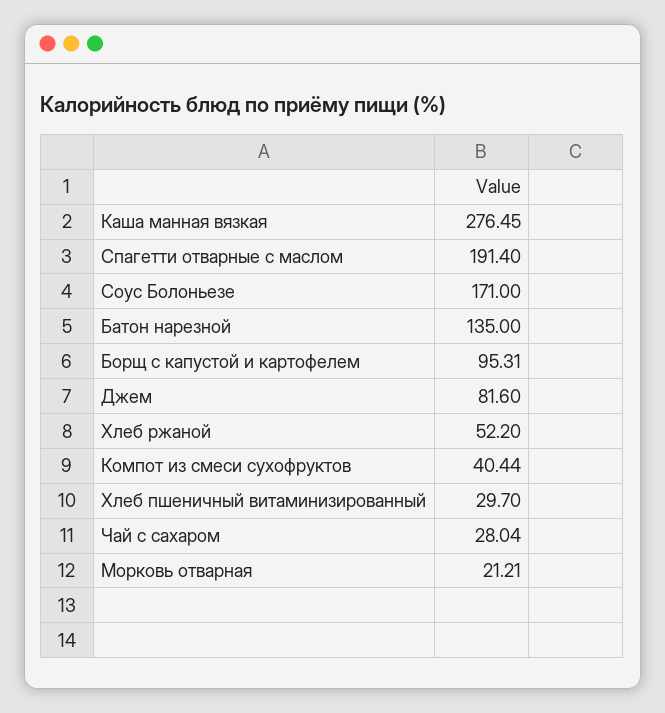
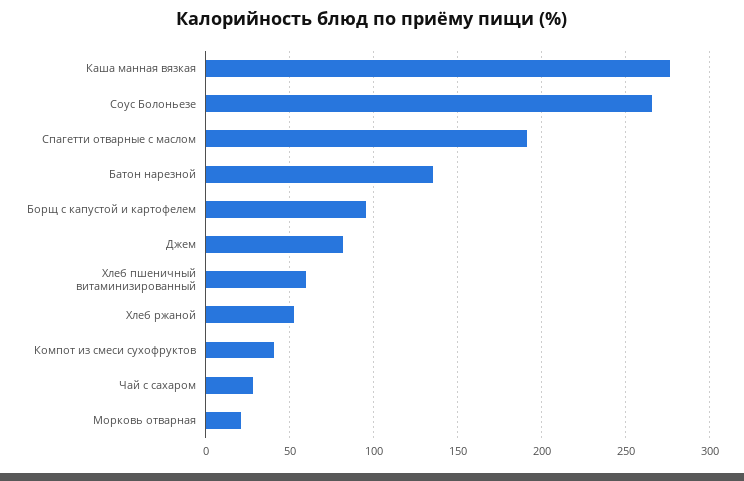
Соус Болоньезе: 171 -> 265
Хлеб пшеничный витаминизированный: 29.7 -> 60

